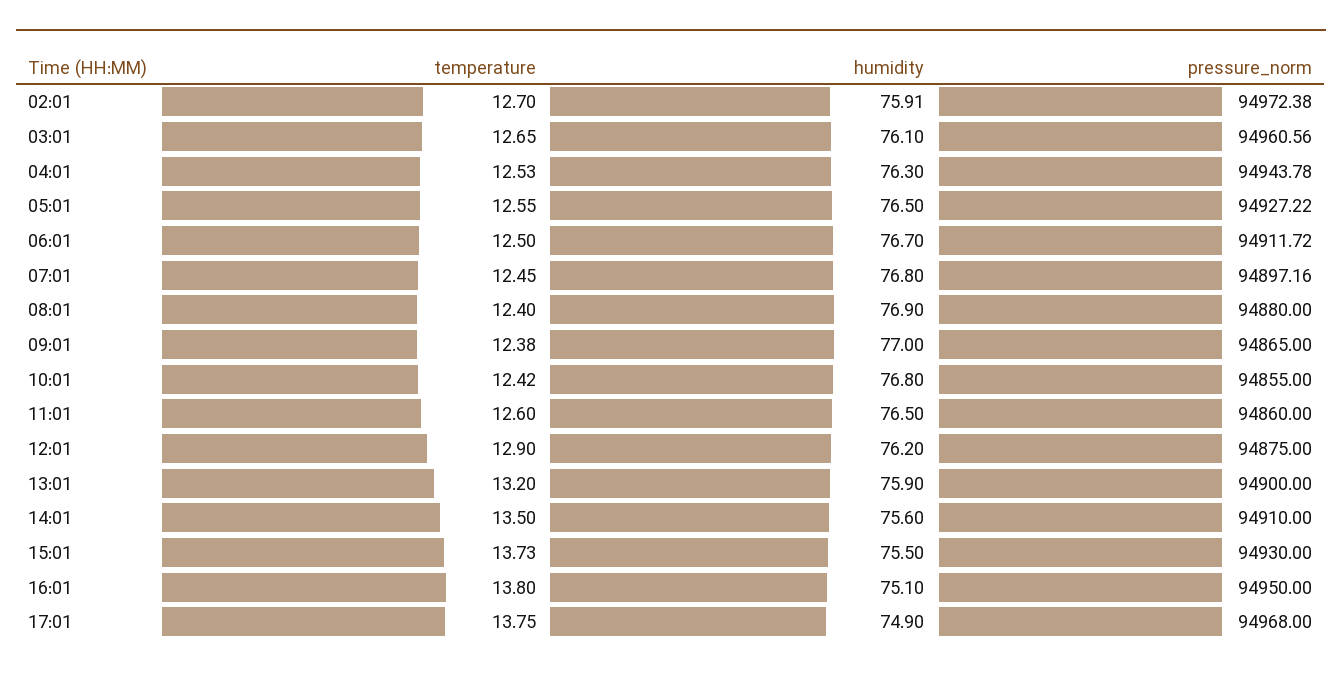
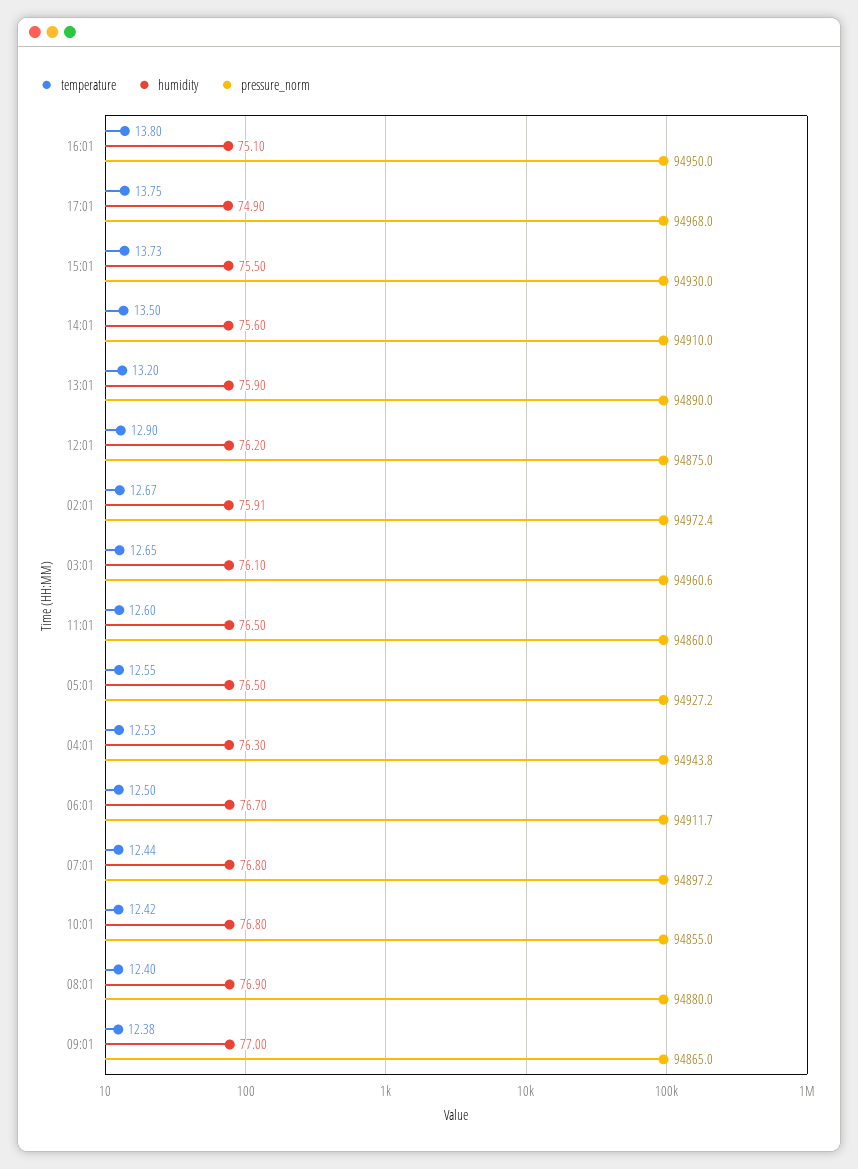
temperature, 02:01: 12.7 -> 12.67
temperature, 07:01: 12.45 -> 12.44
pressure_norm, 13:01: 94900 -> 94890

